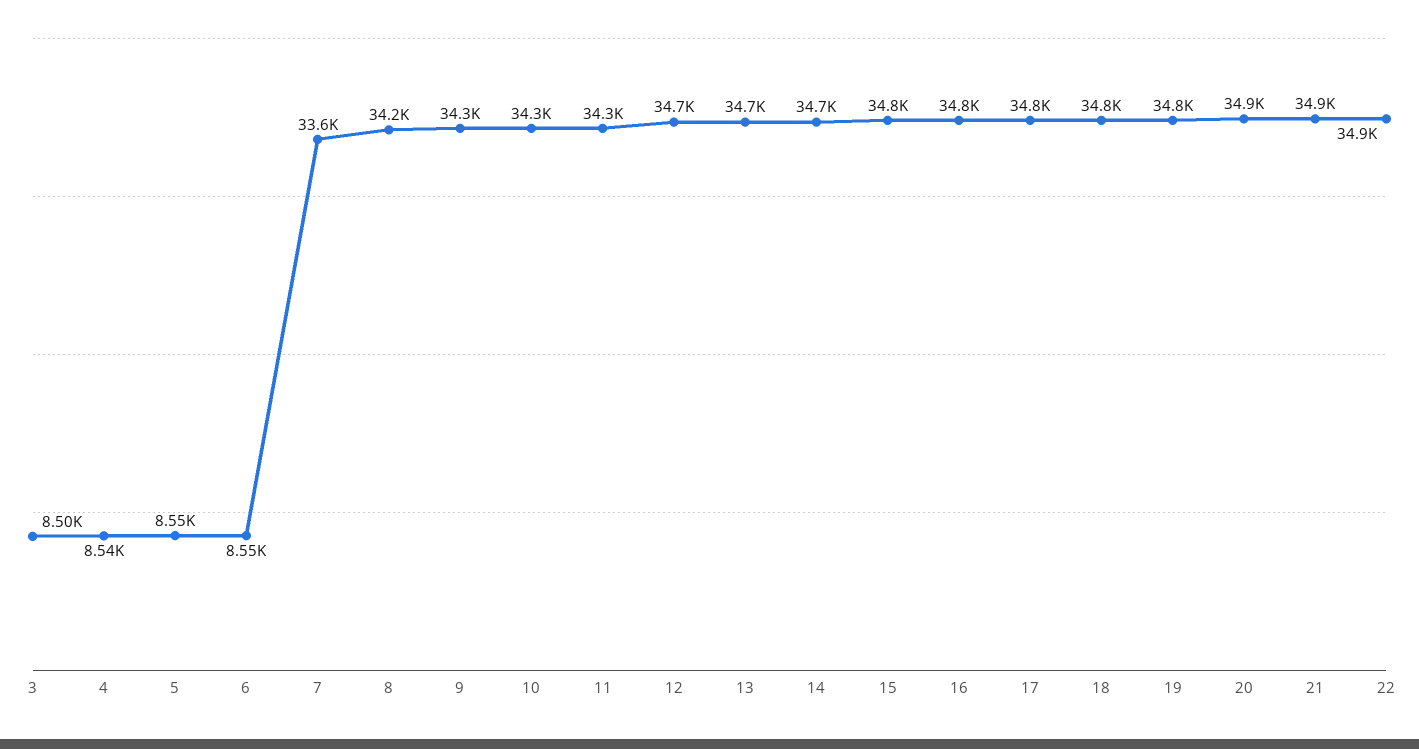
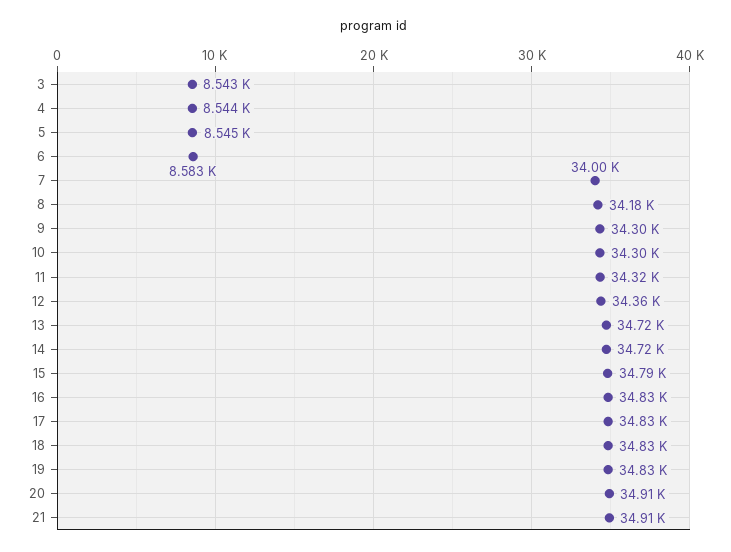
3: 8500 -> 8543
6: 8550 -> 8583
7: 33600 -> 34000
12: 34700 -> 34360
22: 34900 -> none

